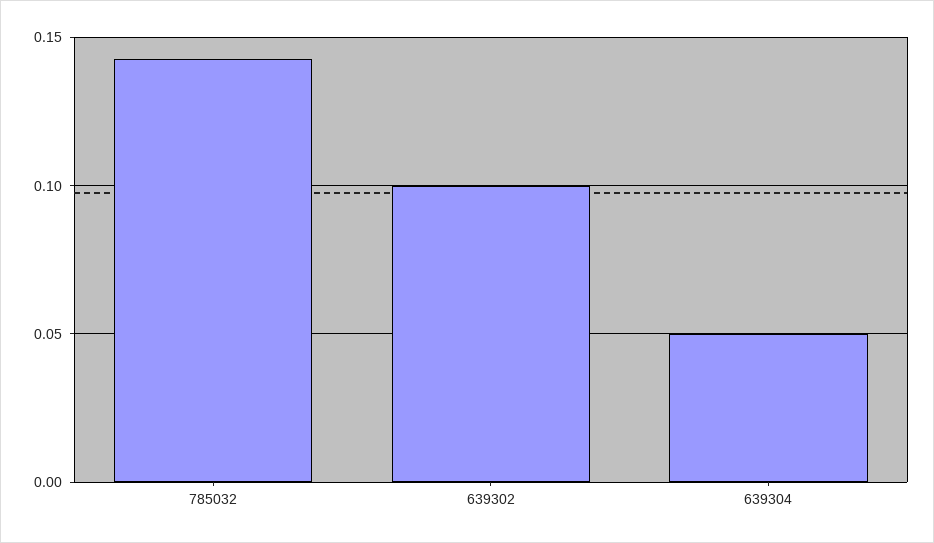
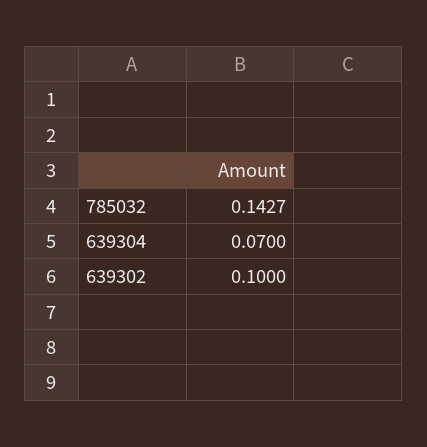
639304: 0.05 -> 0.07

